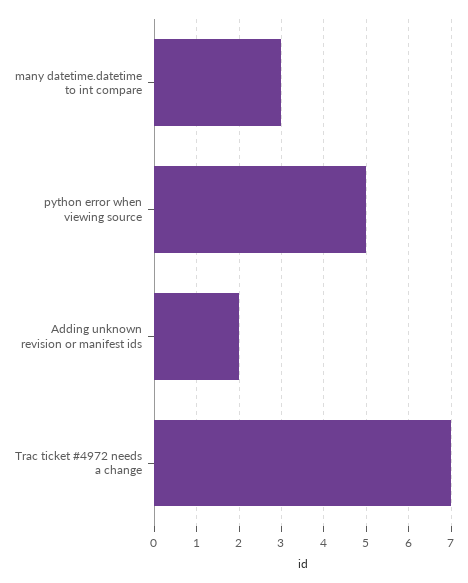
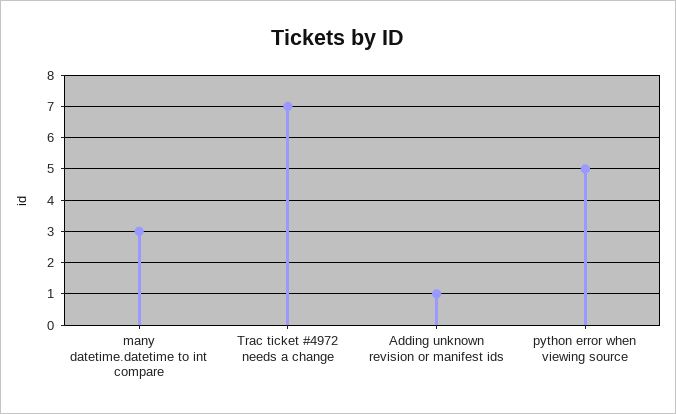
Adding unknown revision or manifest ids: 2 -> 1

